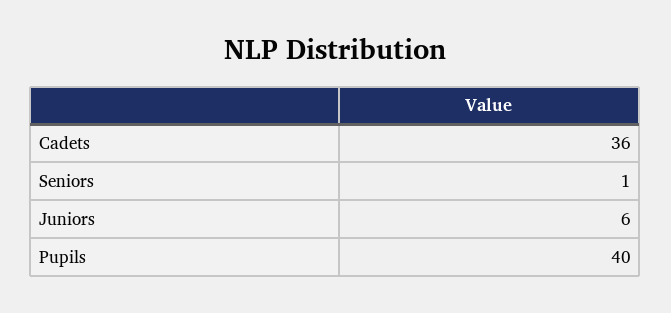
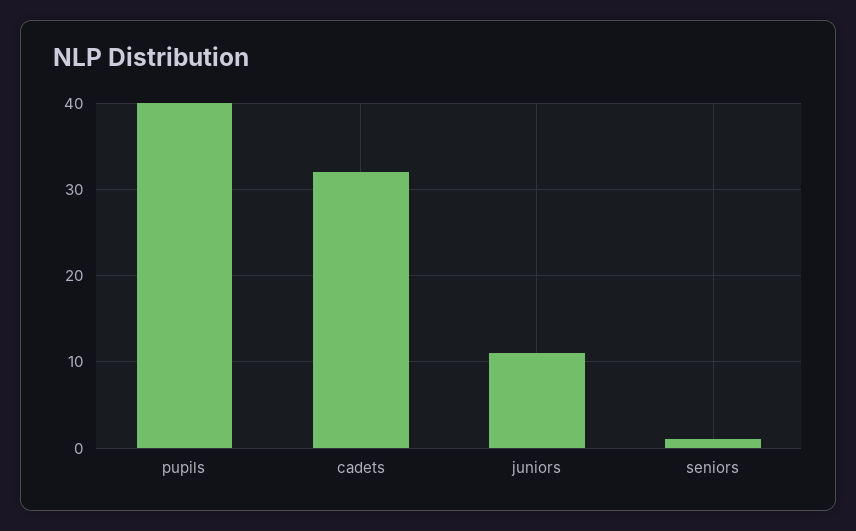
Cadets: 36 -> 32
Juniors: 6 -> 11

